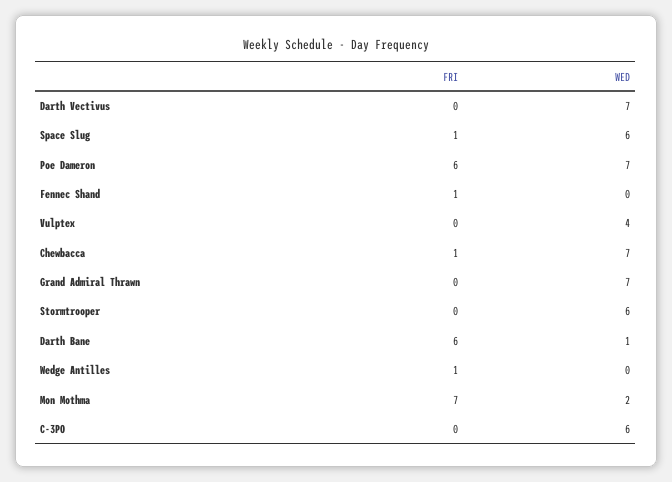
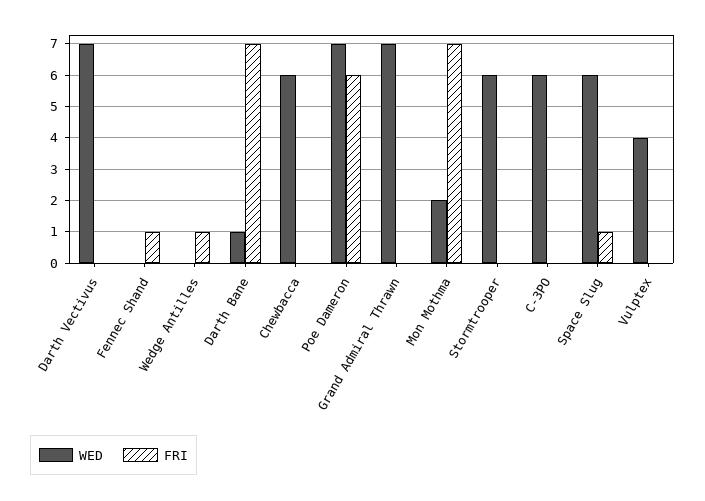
FRI, Chewbacca: 1 -> 0
WED, Chewbacca: 7 -> 6
FRI, Darth Bane: 6 -> 7

